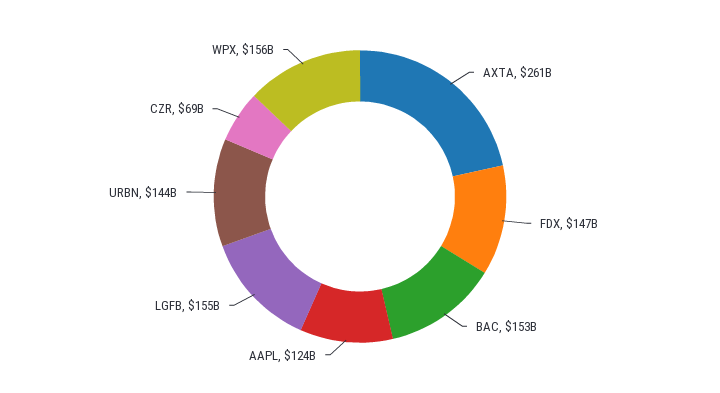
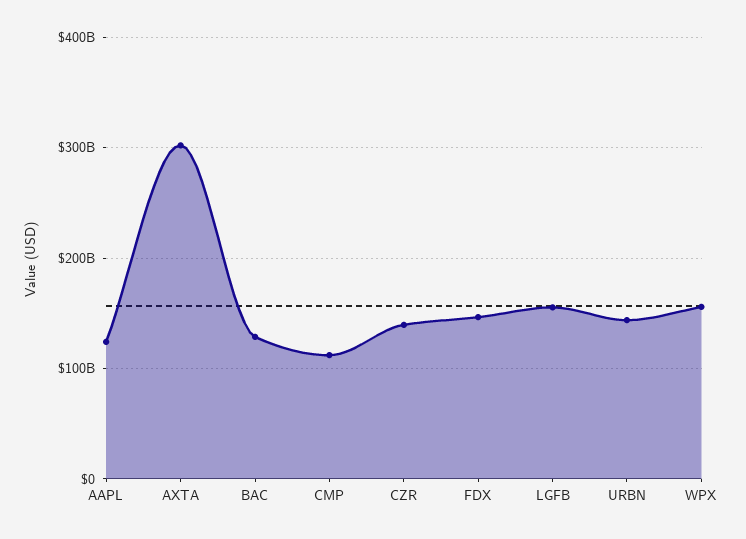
AXTA: 261000000000 -> 300000000000
BAC: 153000000000 -> 130000000000
CZR: 69000000000 -> 140000000000
CMP: none -> 110000000000

